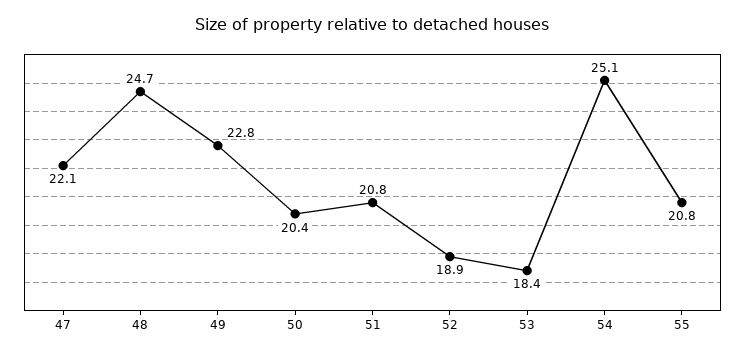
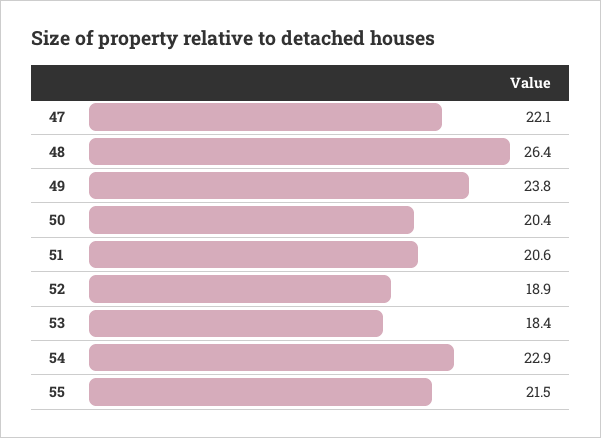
48: 24.7 -> 26.4
49: 22.8 -> 23.8
51: 20.8 -> 20.6
54: 25.1 -> 22.9
55: 20.8 -> 21.5

